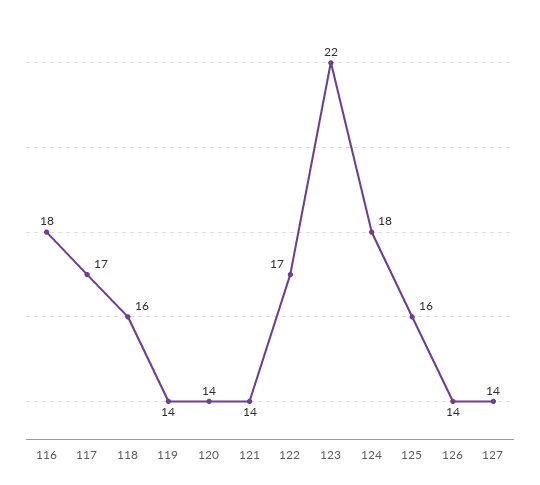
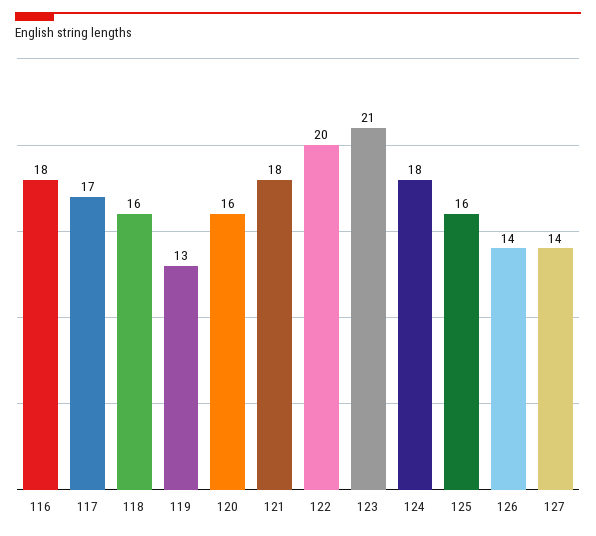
119: 14 -> 13
120: 14 -> 16
121: 14 -> 18
122: 17 -> 20
123: 22 -> 21

